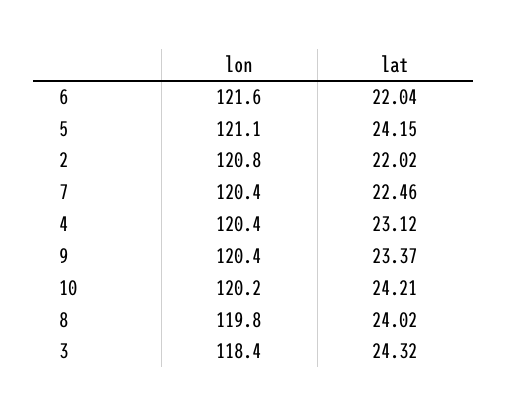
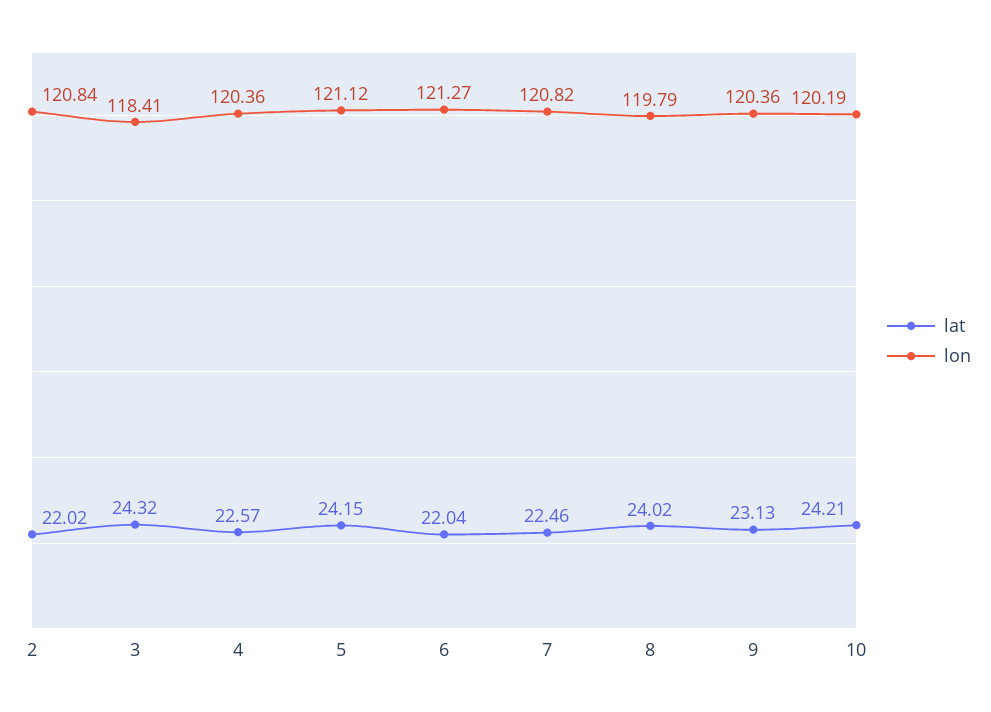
lon, 6: 121.6 -> 121.27
lon, 7: 120.4 -> 120.82
lat, 4: 23.12 -> 22.57
lat, 9: 23.37 -> 23.13

